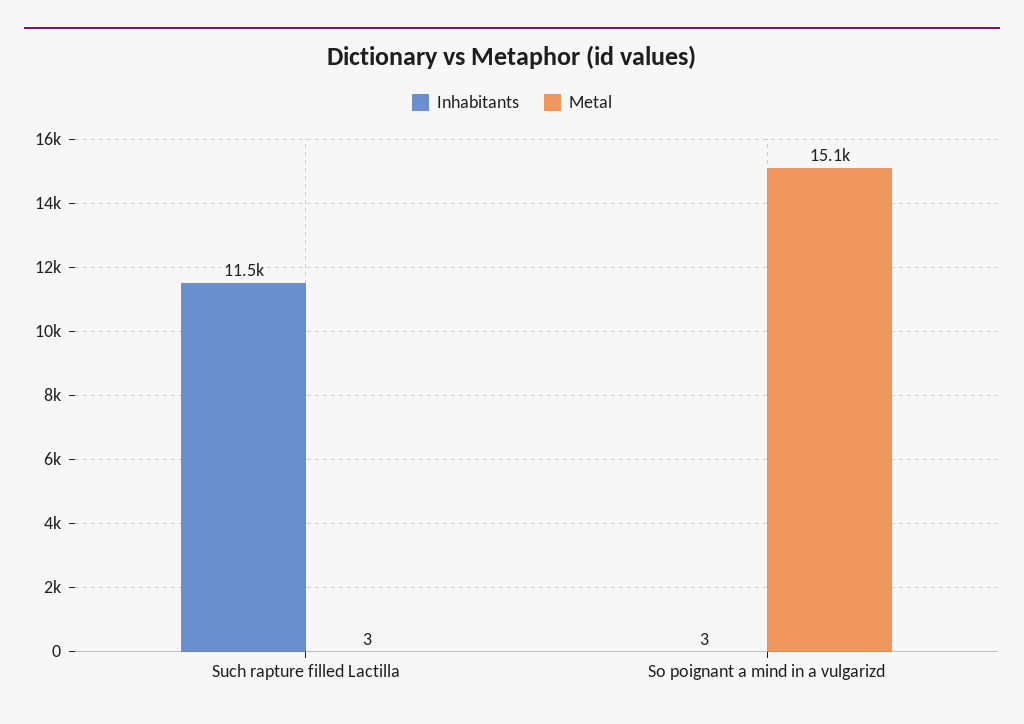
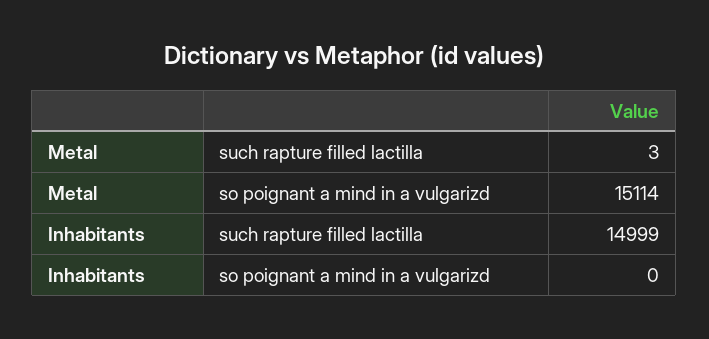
Inhabitants, Such rapture filled Lactilla: 11500 -> 14999
Inhabitants, So poignant a mind in a vulgarizd: 3 -> 0

